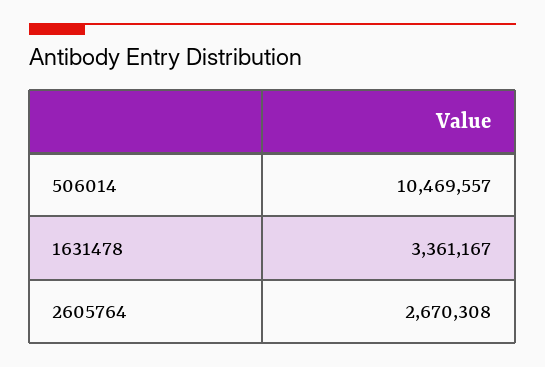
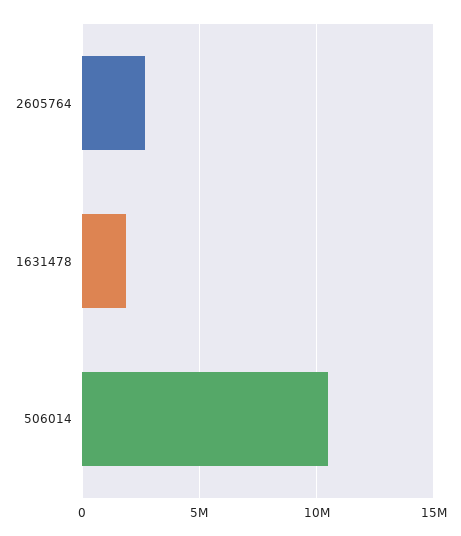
1631478: 3361167 -> 2000000

